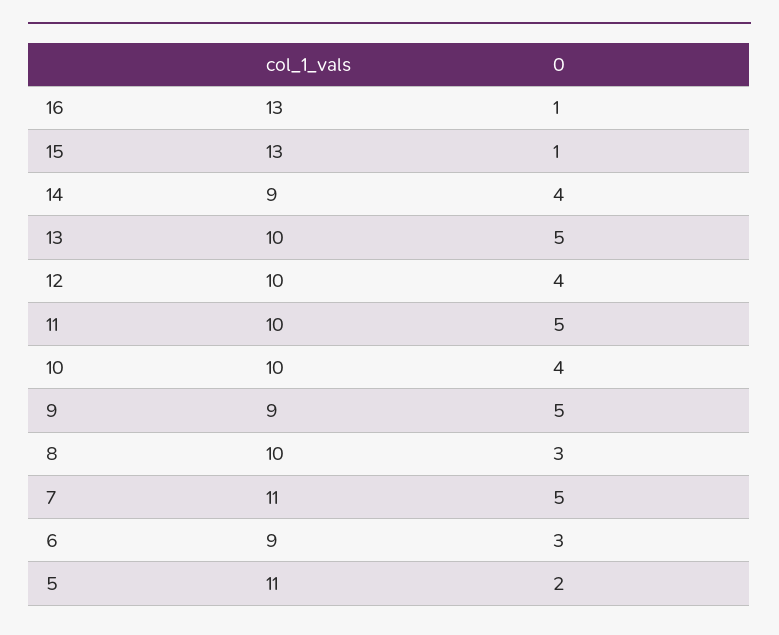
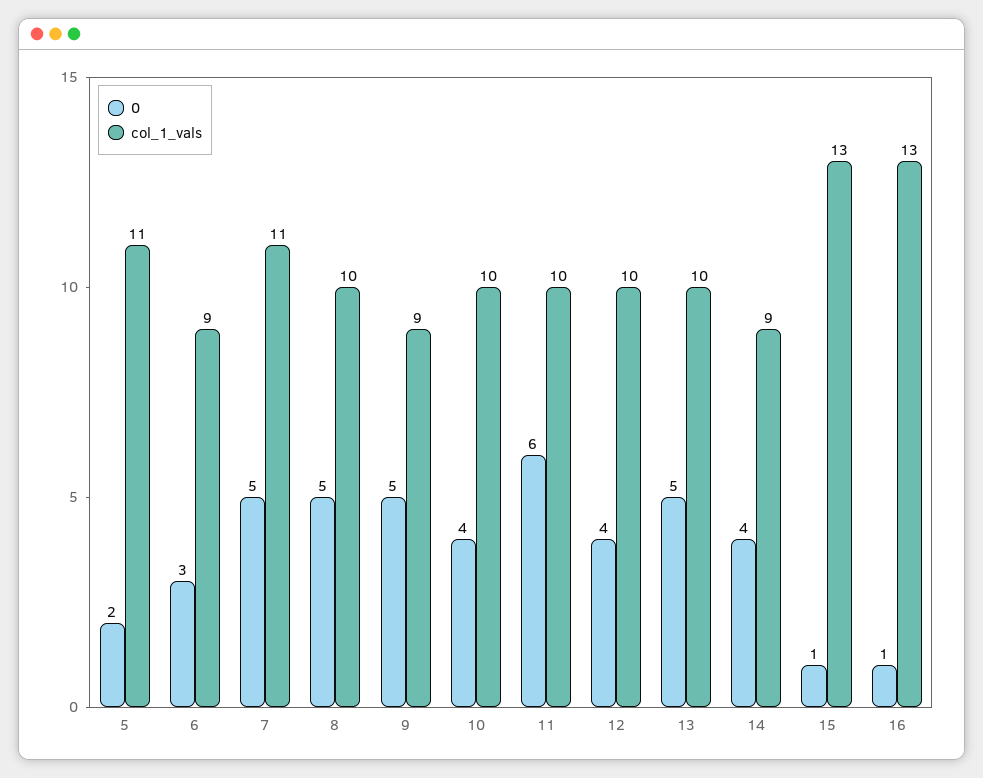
0, 11: 5 -> 6
0, 8: 3 -> 5

